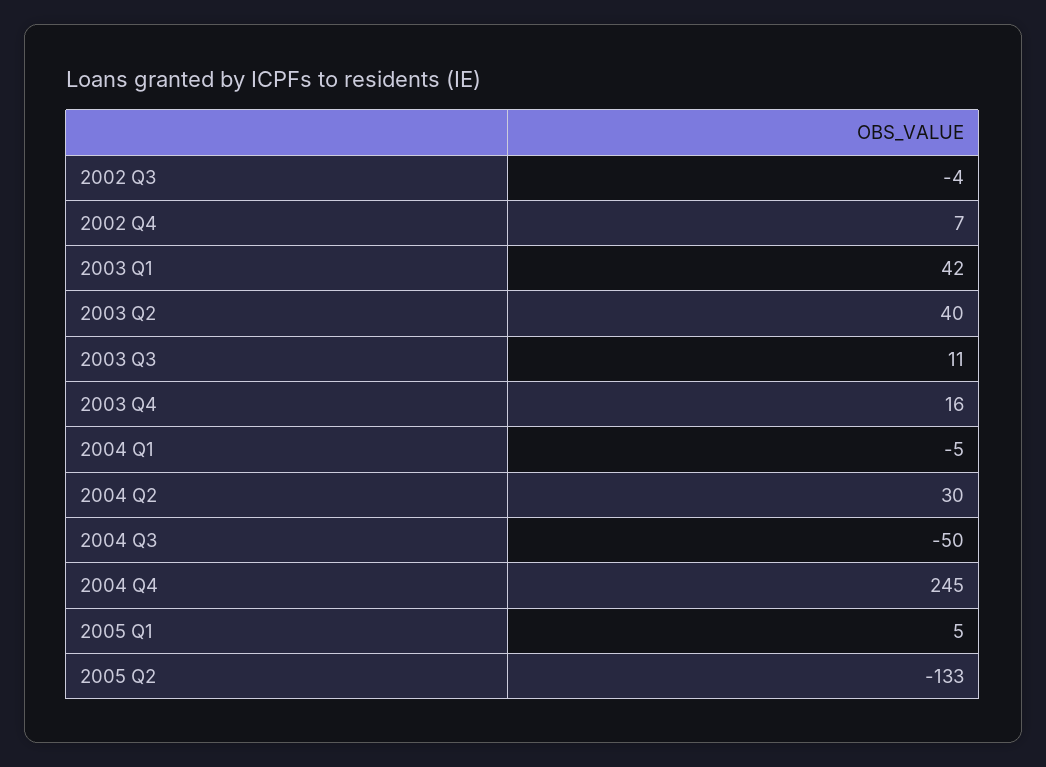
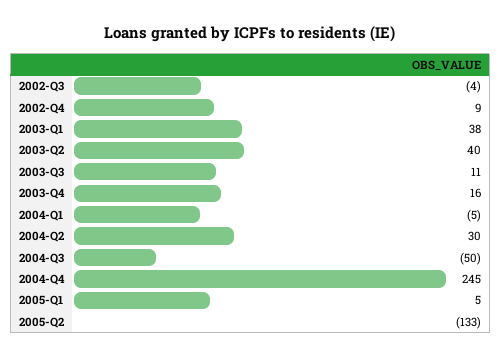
2002 Q4: 7 -> 9
2003 Q1: 42 -> 38

